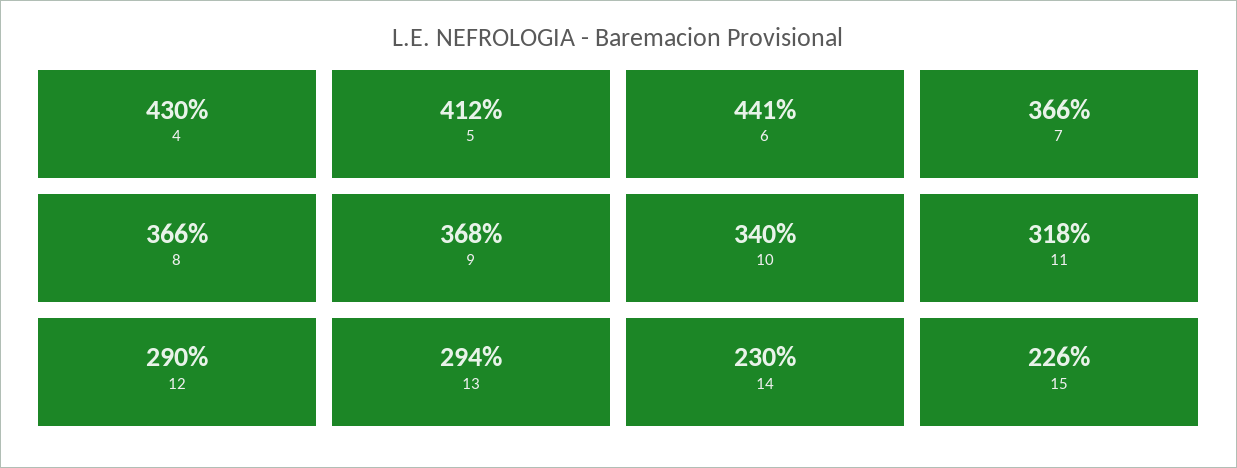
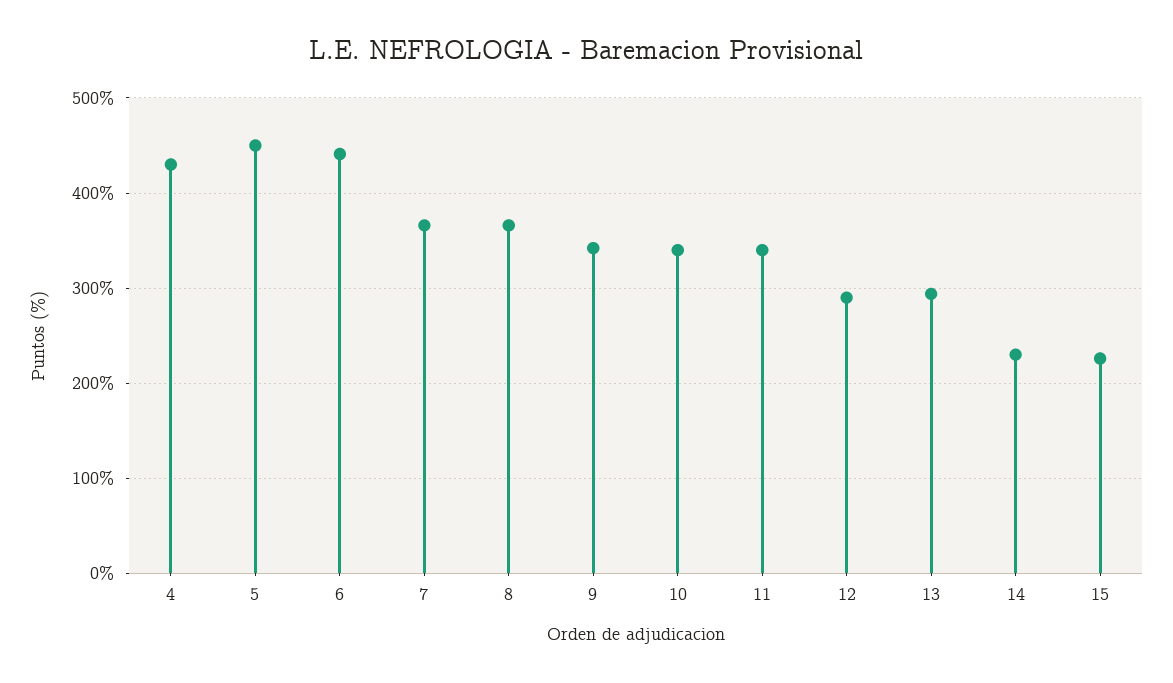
5: 412 -> 450
9: 368 -> 340
11: 318 -> 340

